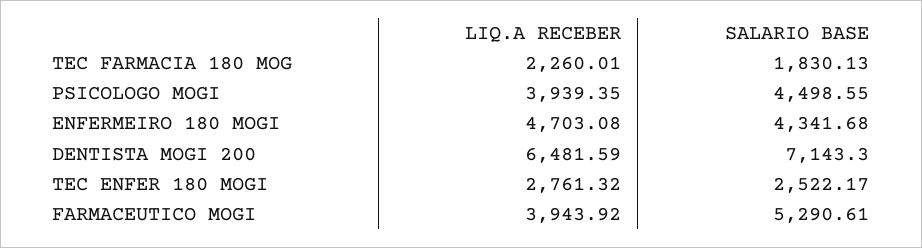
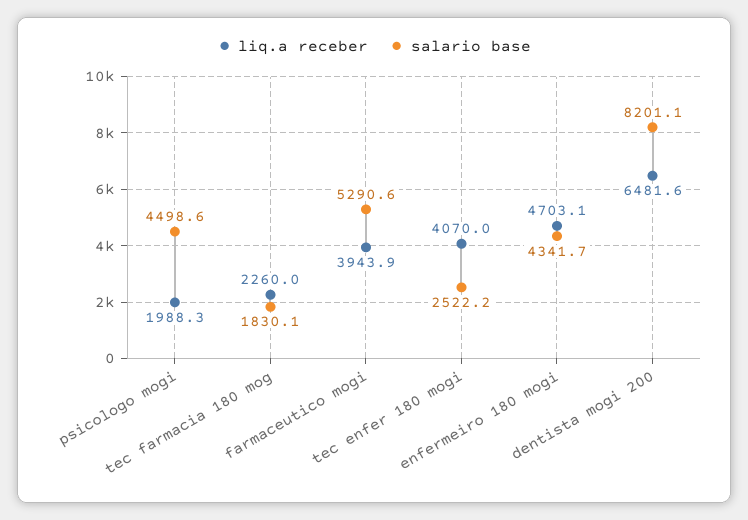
LIQ.A RECEBER, PSICOLOGO MOGI: 3939.35 -> 1988.3
SALARIO BASE, DENTISTA MOGI 200: 7143.3 -> 8201.1
LIQ.A RECEBER, TEC ENFER 180 MOGI: 2761.32 -> 4070

